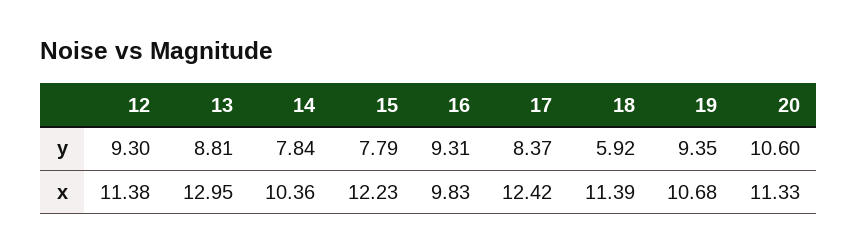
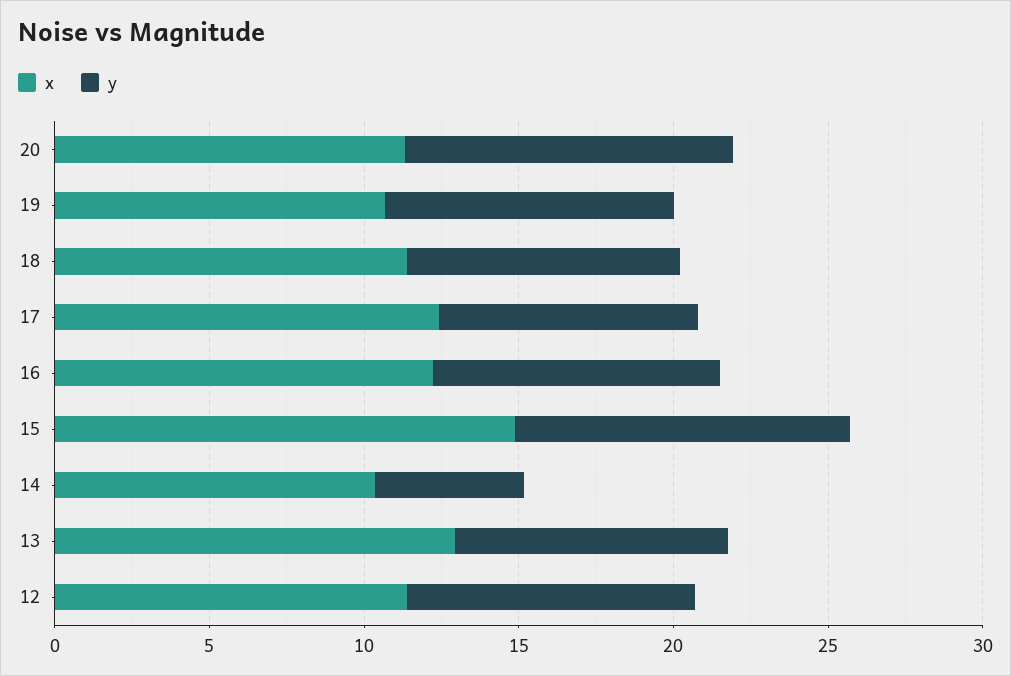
y, 14: 7.84 -> 5
y, 15: 7.79 -> 11
y, 18: 5.92 -> 9
x, 15: 12.23 -> 15
x, 16: 9.83 -> 12

